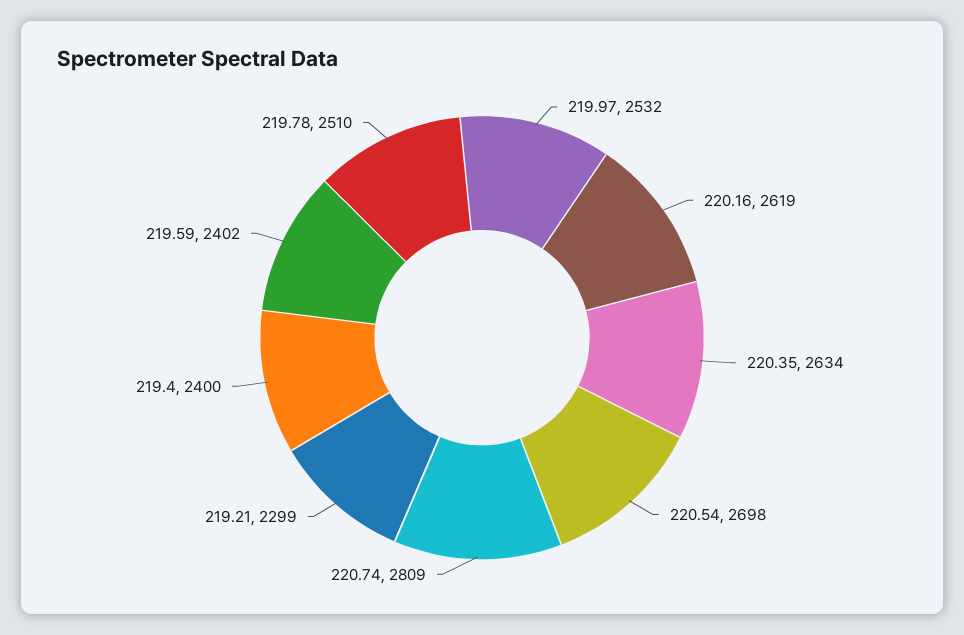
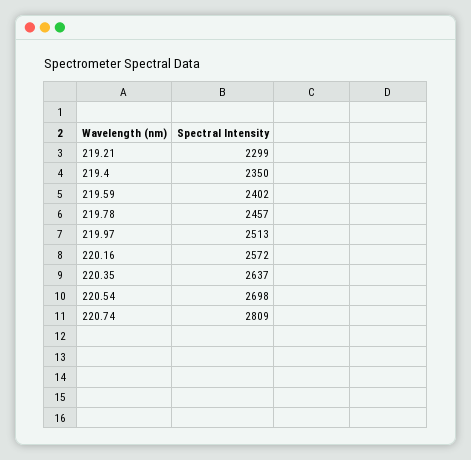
219.97: 2532 -> 2513
220.16: 2619 -> 2572
220.35: 2634 -> 2637
219.4: 2400 -> 2350
219.78: 2510 -> 2457

